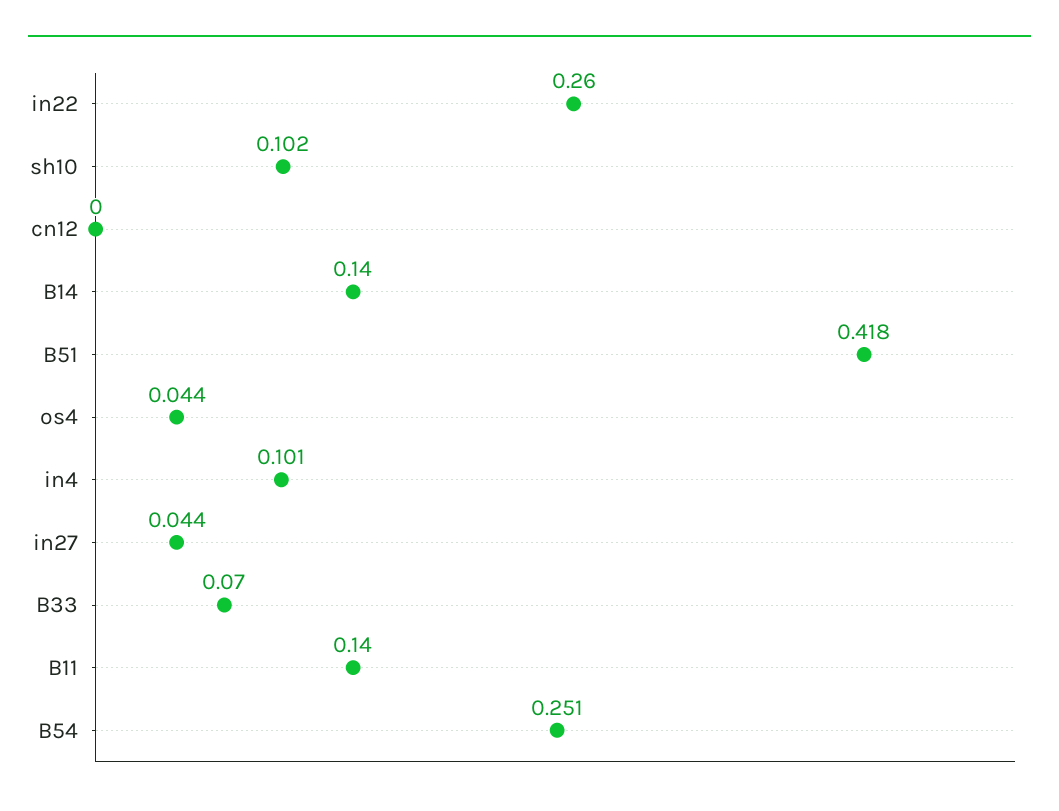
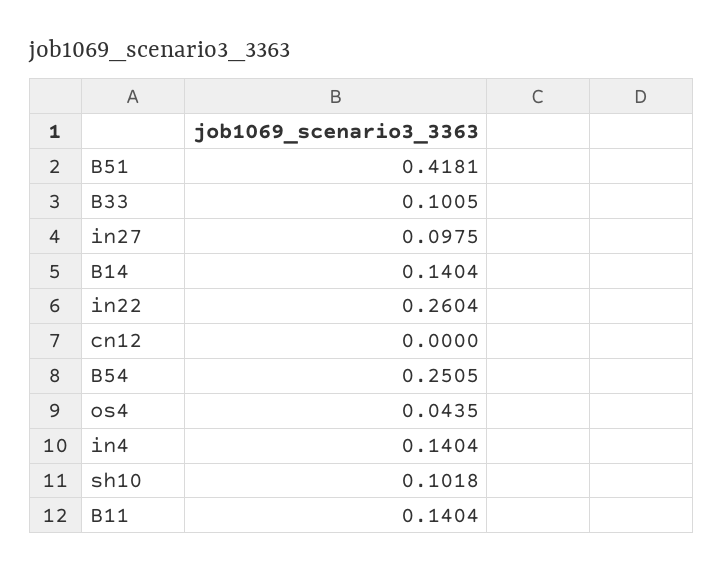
in4: 0.101 -> 0.1404
in27: 0.044 -> 0.0975
B33: 0.07 -> 0.1005

